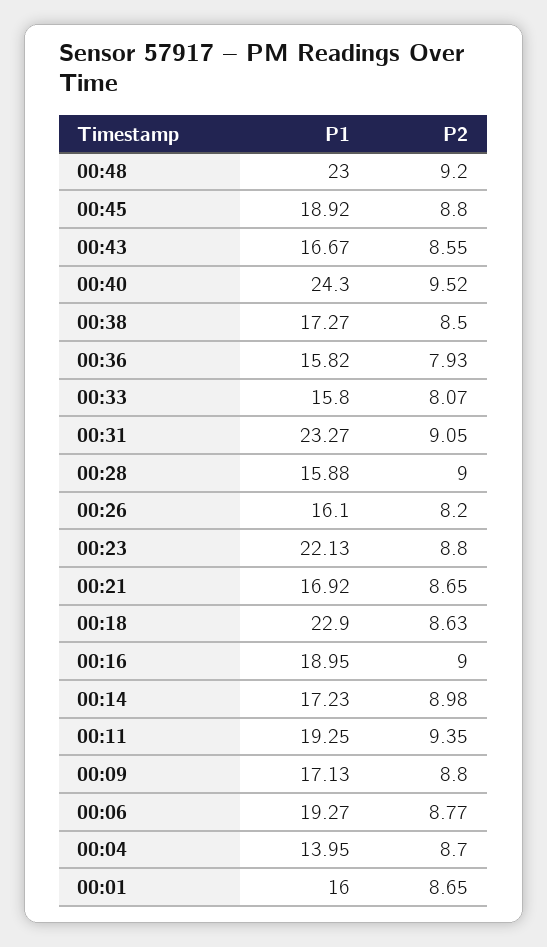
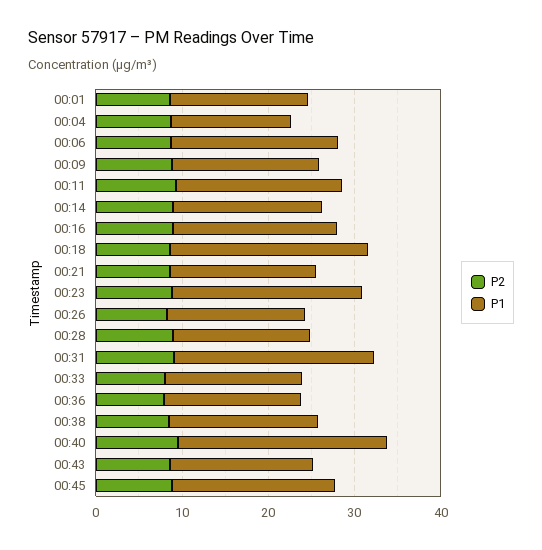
P1, 00:48: 23 -> none
P2, 00:48: 9.2 -> none

